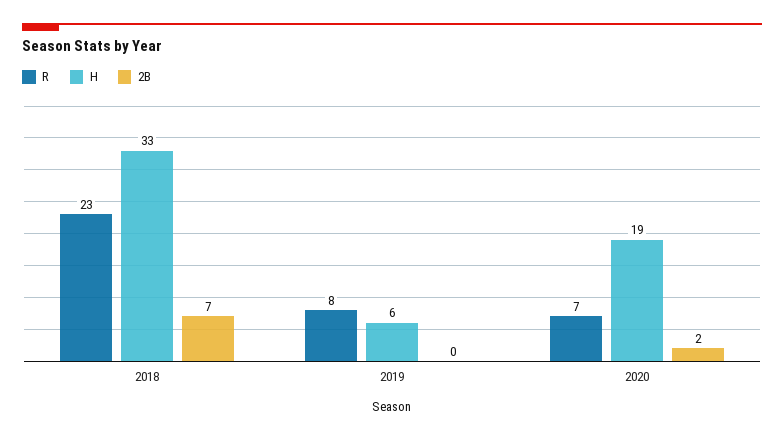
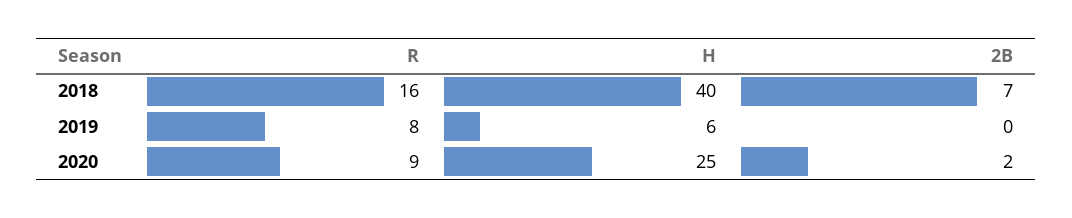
R, 2018: 23 -> 16
H, 2018: 33 -> 40
R, 2020: 7 -> 9
H, 2020: 19 -> 25

